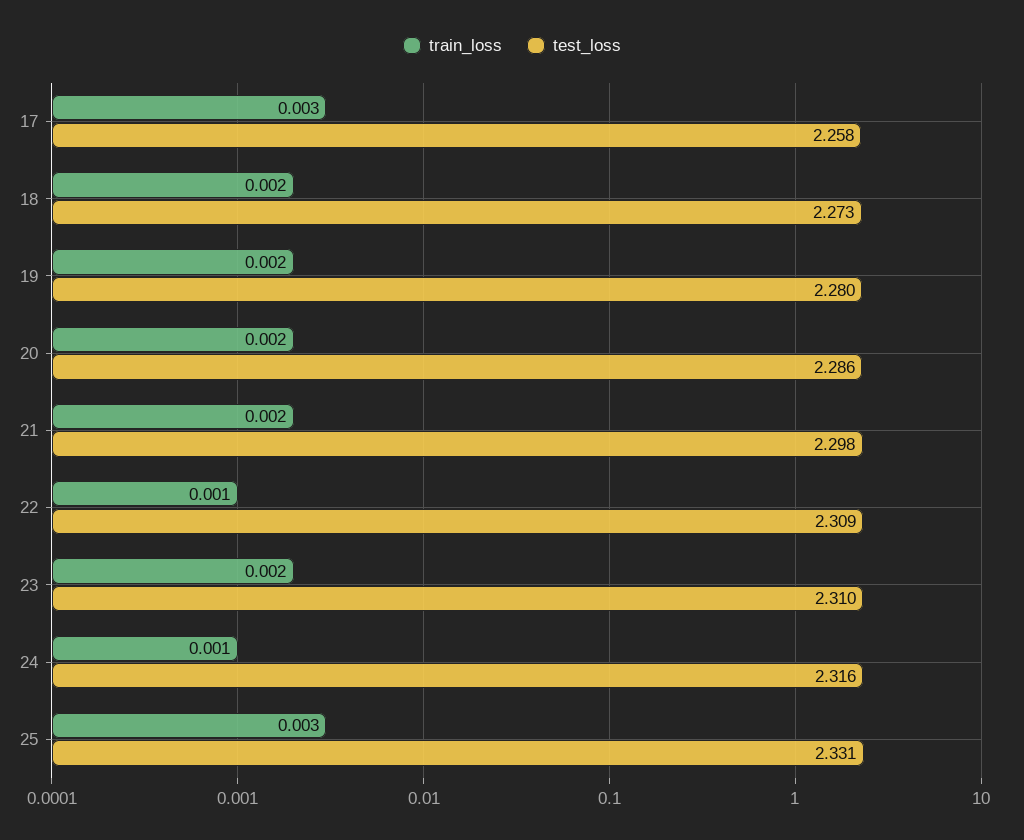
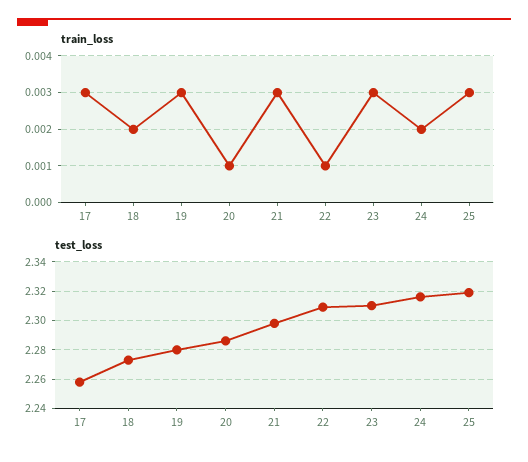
train_loss, 19: 0.002 -> 0.003
train_loss, 20: 0.002 -> 0.001
train_loss, 21: 0.002 -> 0.003
train_loss, 23: 0.002 -> 0.003
train_loss, 24: 0.001 -> 0.002
test_loss, 25: 2.331 -> 2.32

